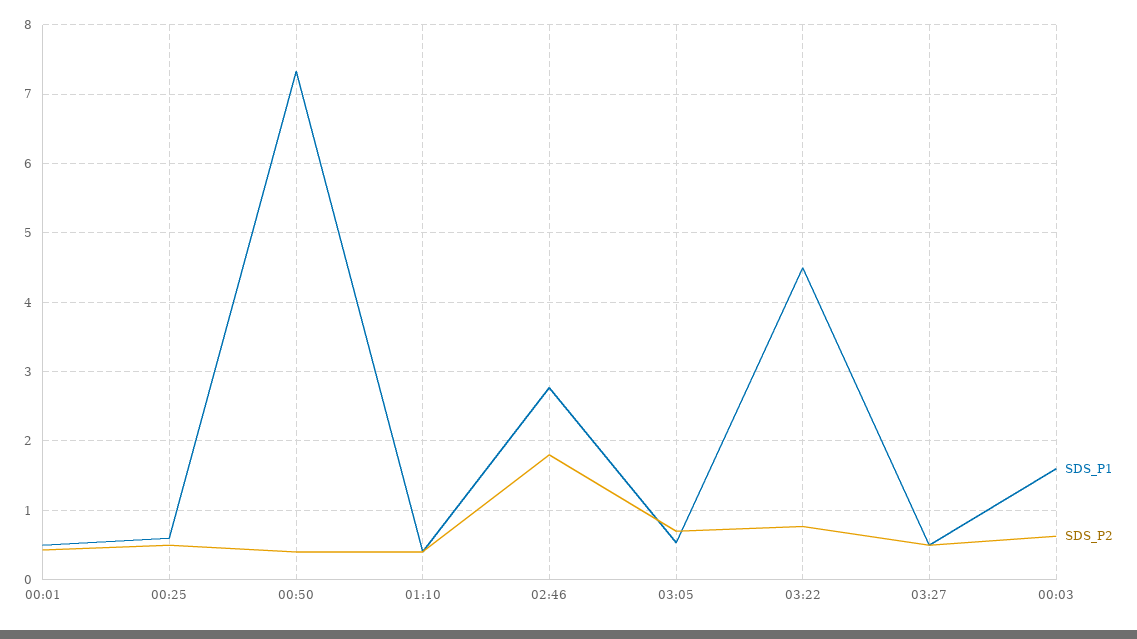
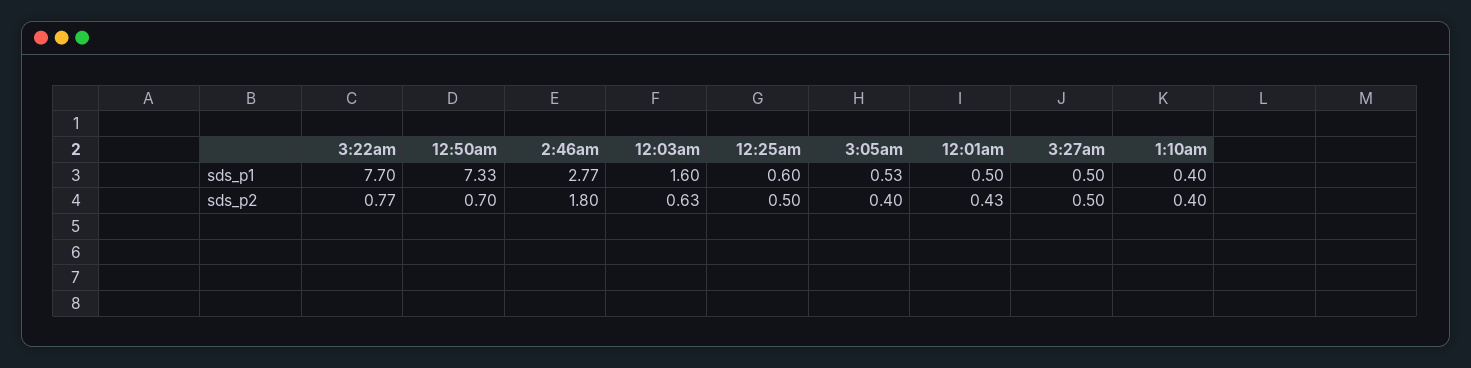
SDS_P2, 00:50: 0.4 -> 0.7
SDS_P2, 03:05: 0.7 -> 0.4
SDS_P1, 03:22: 4.5 -> 7.7

